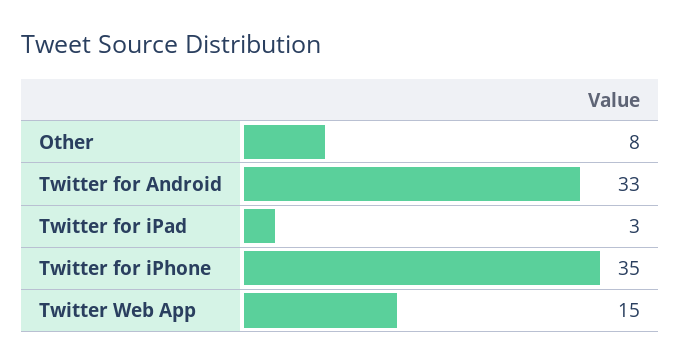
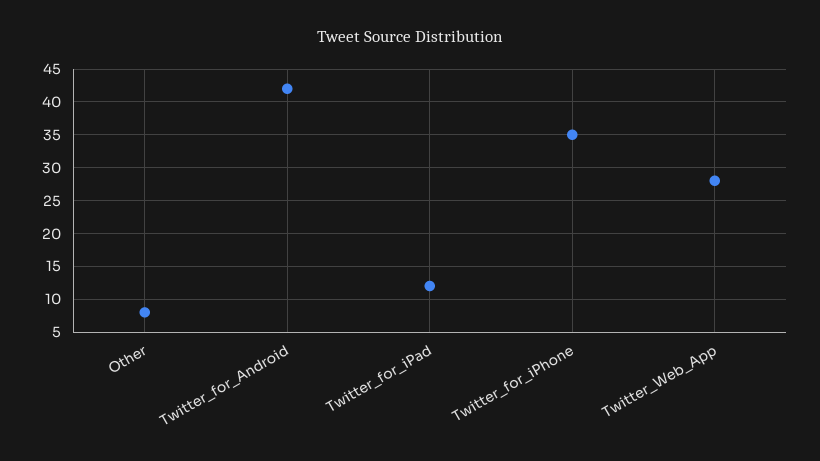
Twitter for Android: 33 -> 42
Twitter for iPad: 3 -> 12
Twitter Web App: 15 -> 28

